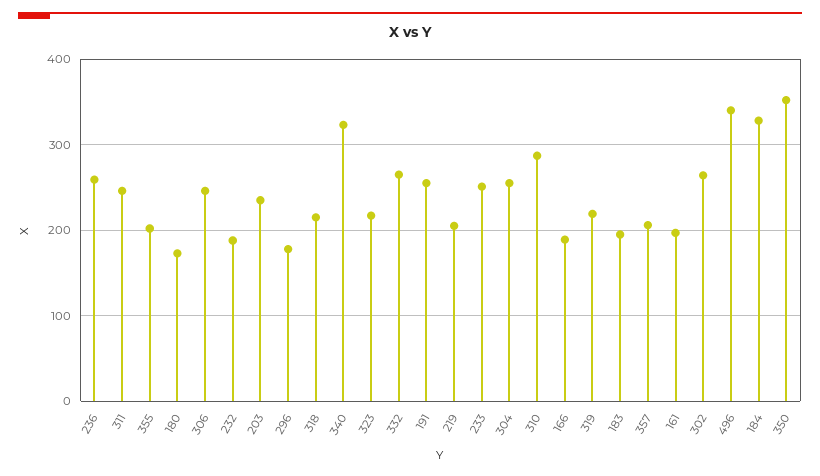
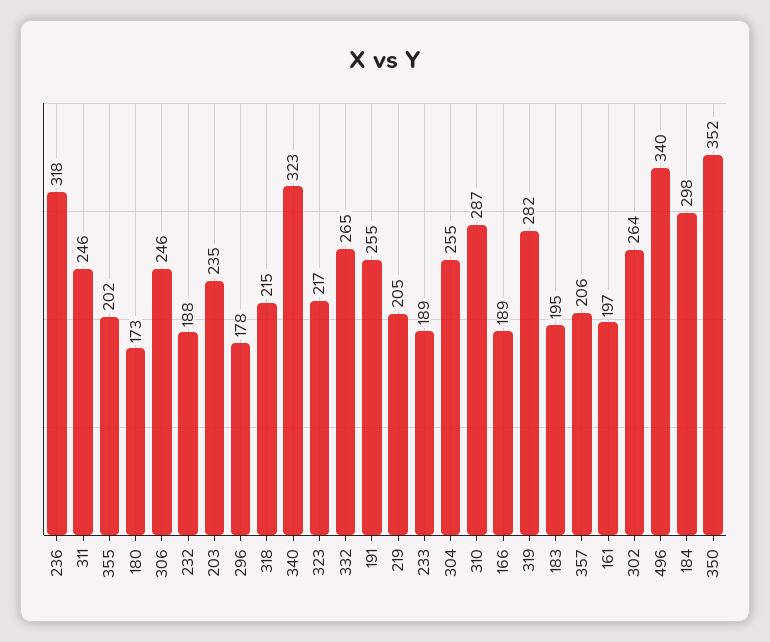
236: 260 -> 318
233: 250 -> 189
319: 220 -> 282
184: 330 -> 298

